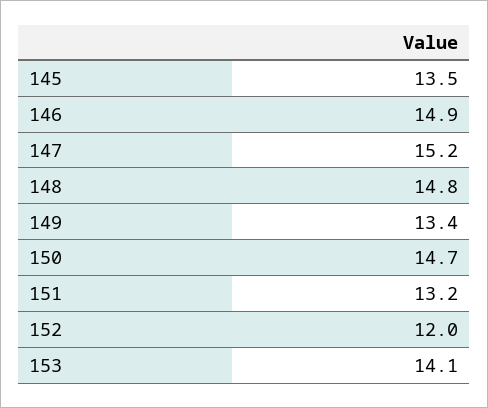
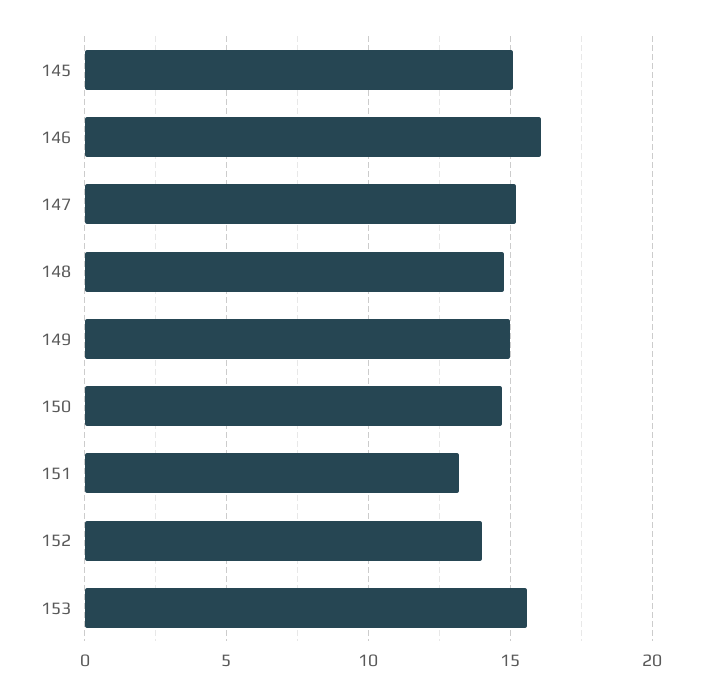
145: 13.5 -> 15
146: 14.9 -> 16
149: 13.4 -> 15
152: 12 -> 14
153: 14.1 -> 15.5

